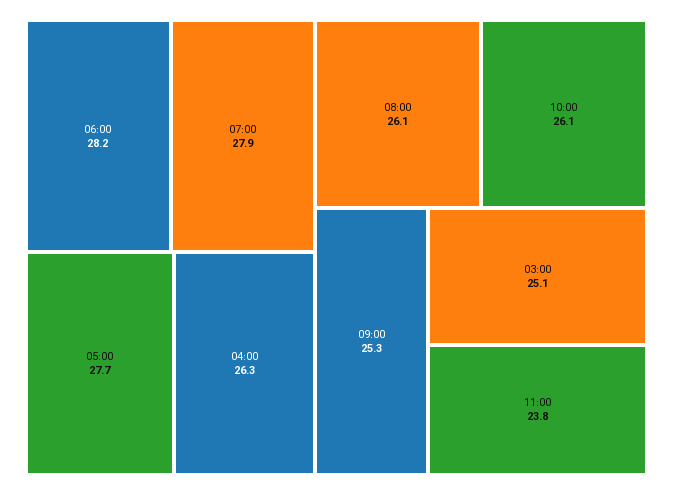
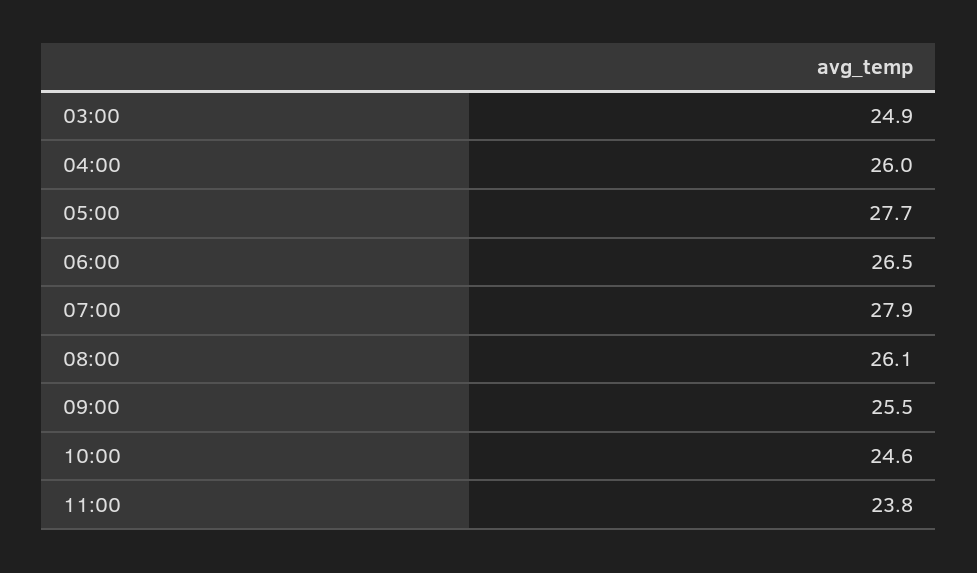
06:00: 28.2 -> 26.5
04:00: 26.3 -> 26
10:00: 26.1 -> 24.6
09:00: 25.3 -> 25.5
03:00: 25.1 -> 24.9

